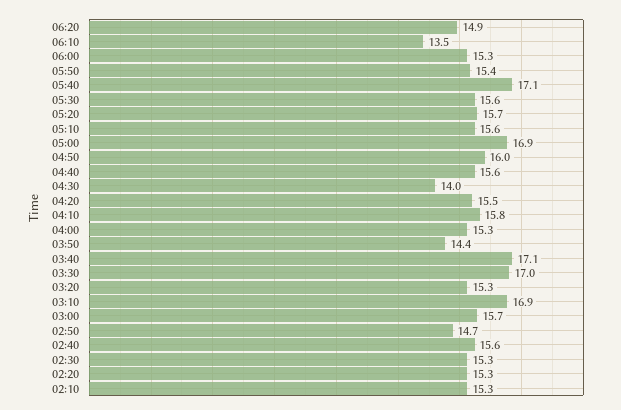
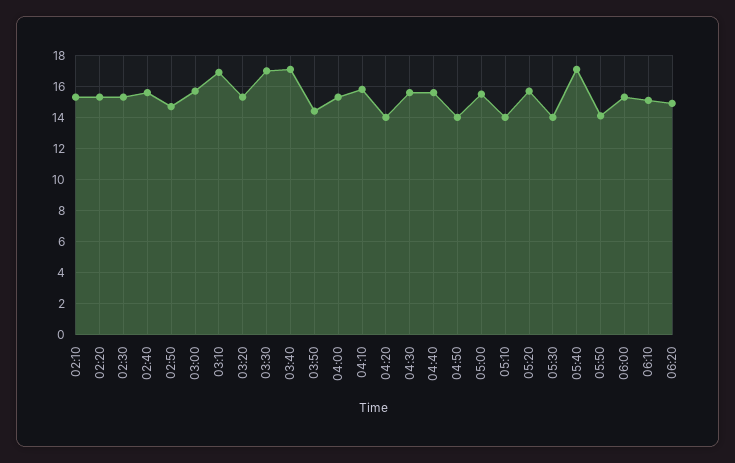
06:10: 13.5 -> 15
05:50: 15.4 -> 14
05:30: 15.6 -> 14
05:10: 15.6 -> 14
05:00: 16.9 -> 15.5
04:50: 16 -> 14
04:30: 14 -> 15.5
04:20: 15.5 -> 14

